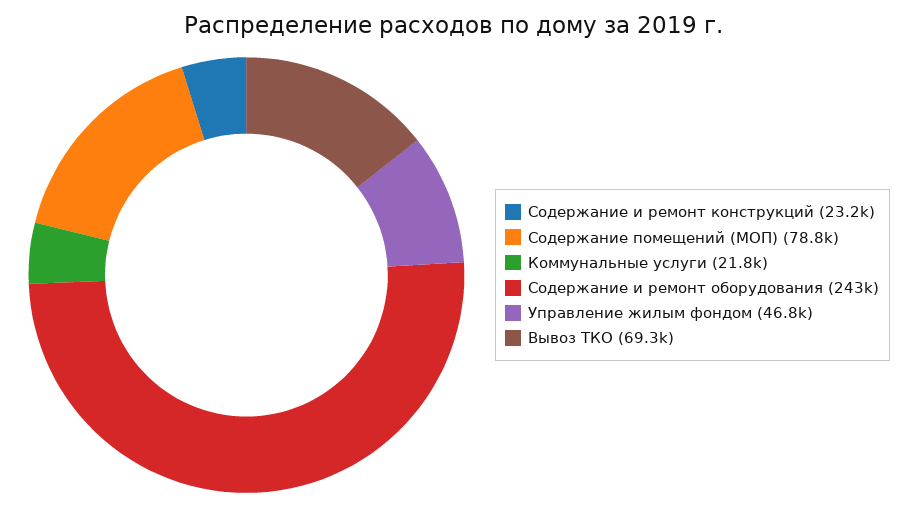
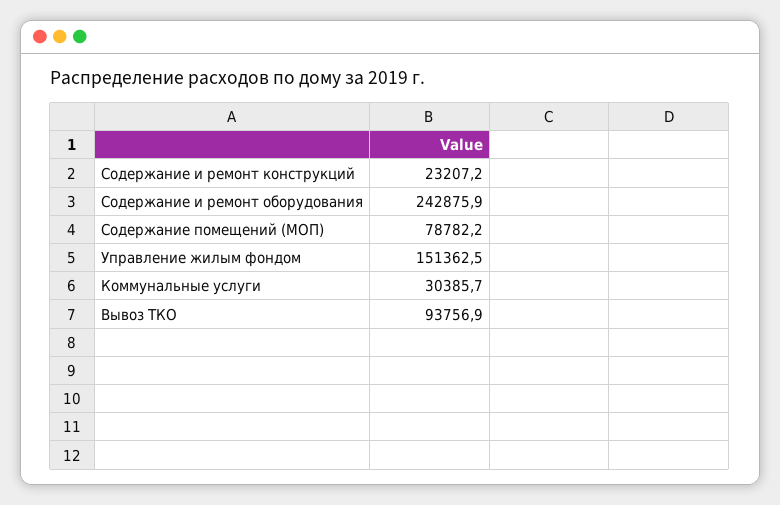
Коммунальные услуги: 21800 -> 30385.7
Управление жилым фондом: 46800 -> 151362.5
Вывоз ТКО: 69300 -> 93756.9

